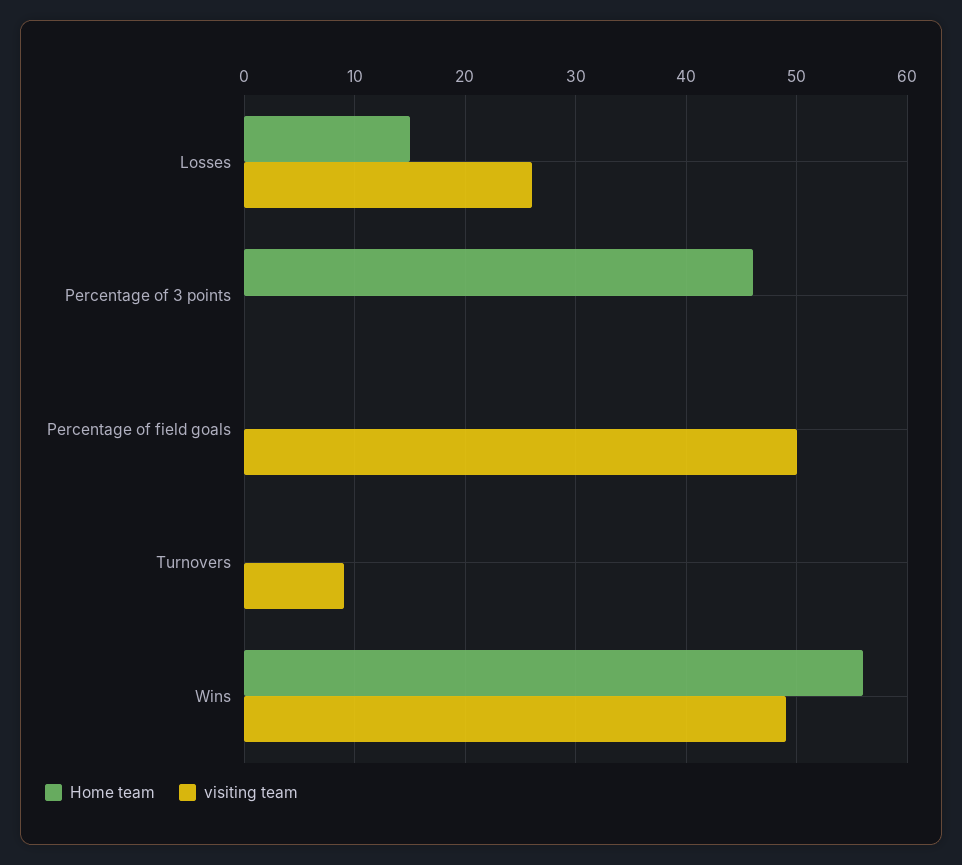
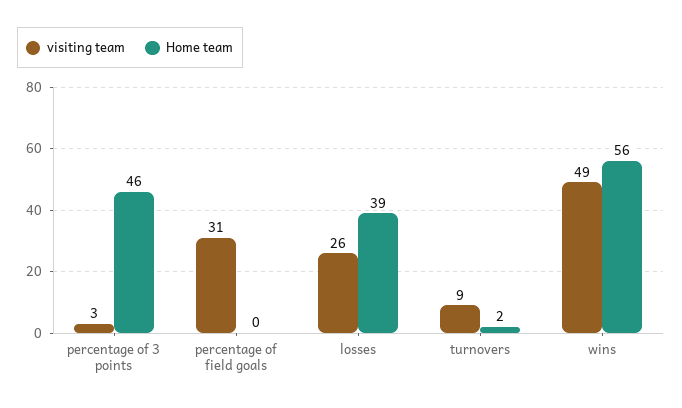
Home team, Losses: 15 -> 39
visiting team, Percentage of 3 points: 0 -> 3
visiting team, Percentage of field goals: 50 -> 31
Home team, Turnovers: 0 -> 2

